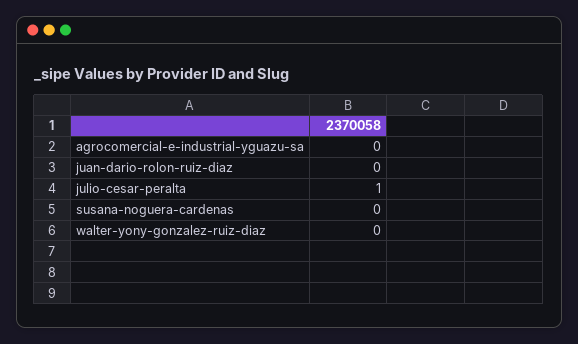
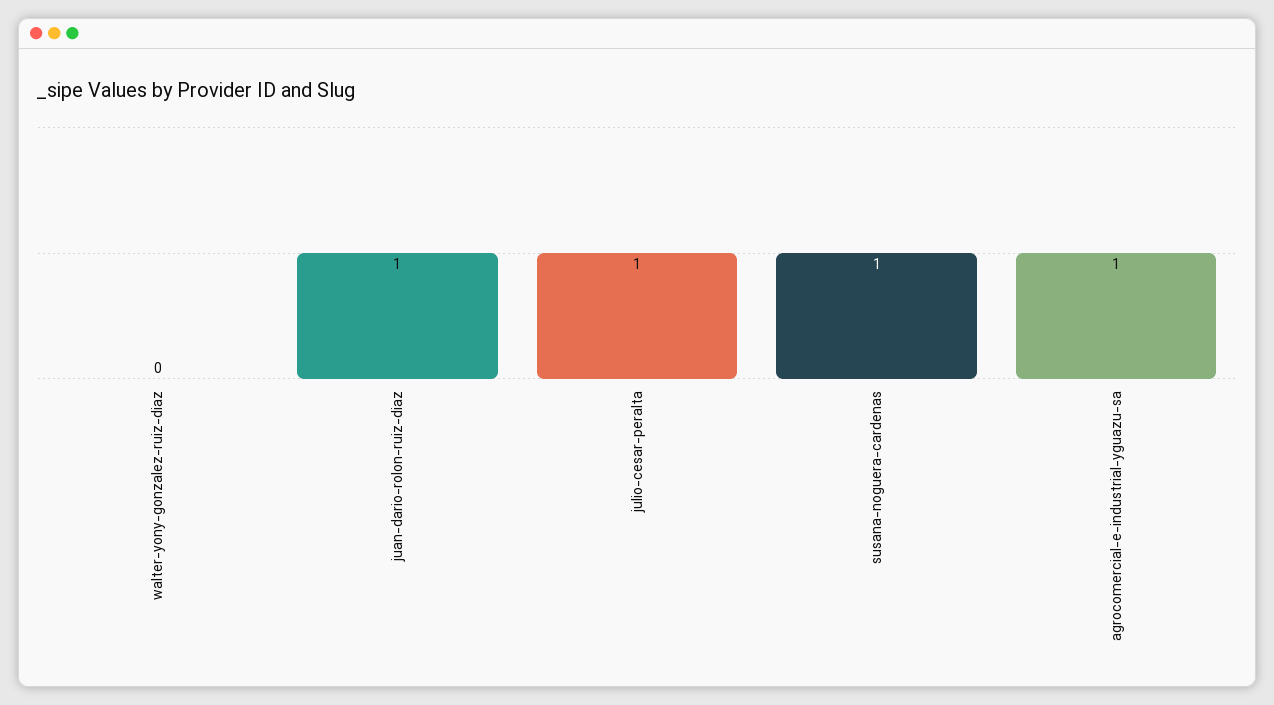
agrocomercial-e-industrial-yguazu-sa: 0 -> 1
juan-dario-rolon-ruiz-diaz: 0 -> 1
susana-noguera-cardenas: 0 -> 1

